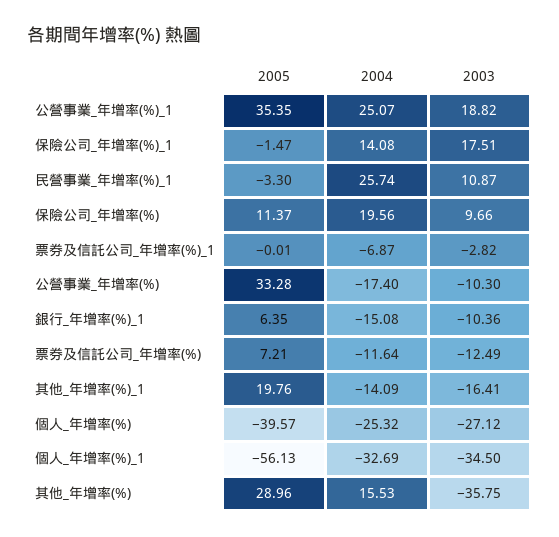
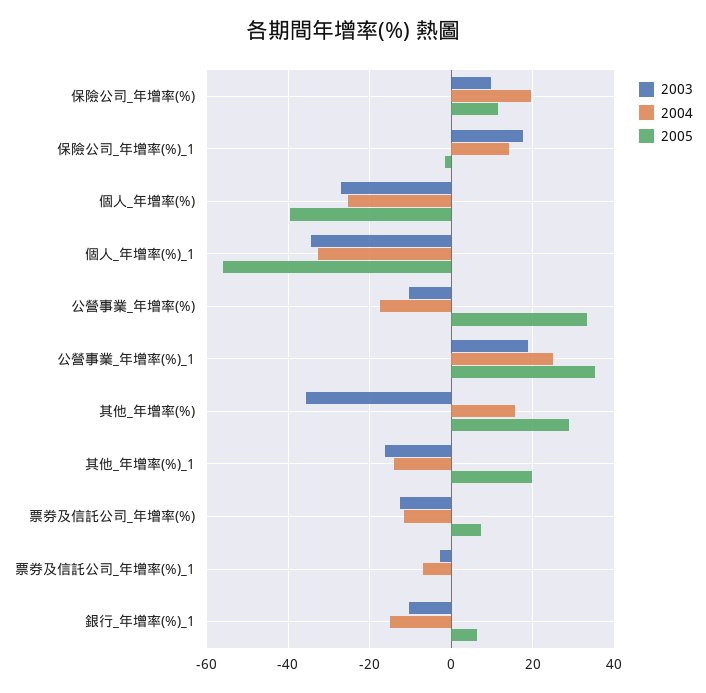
2005, 民營事業_年增率(%)_1: -3.3 -> none
2004, 民營事業_年增率(%)_1: 25.74 -> none
2003, 民營事業_年增率(%)_1: 10.87 -> none

